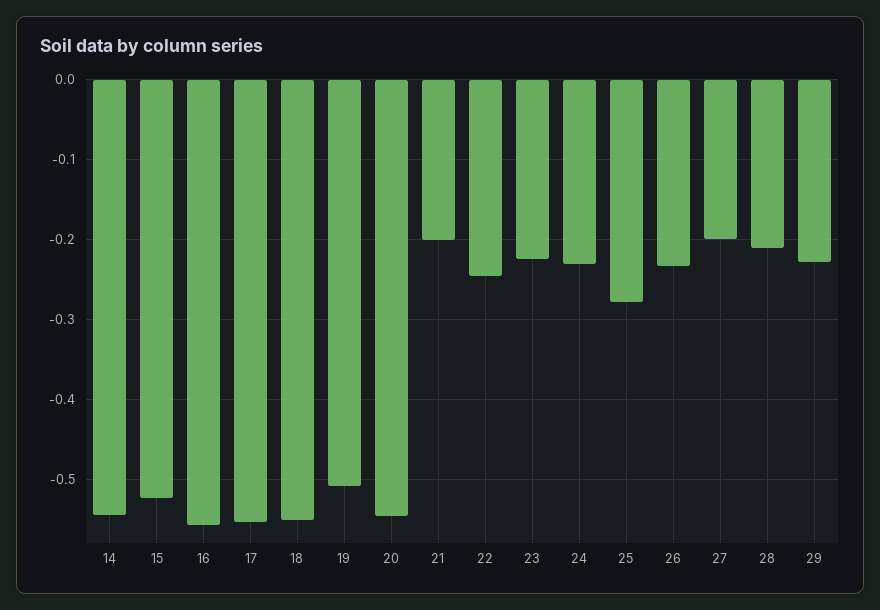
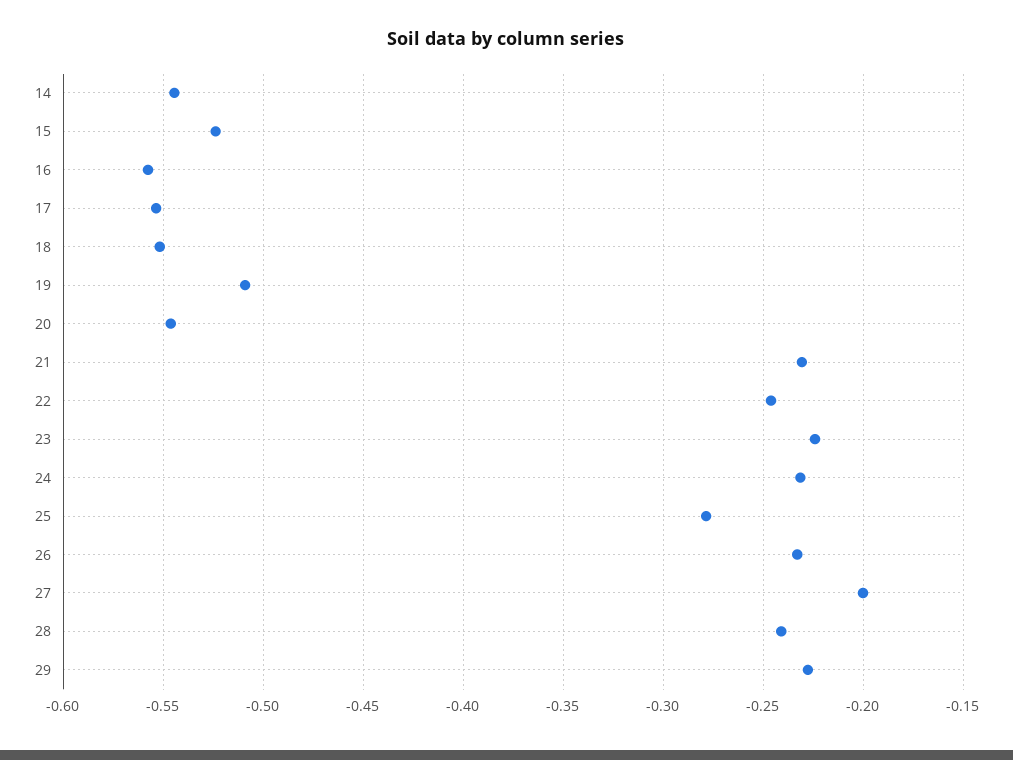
21: -0.2 -> -0.23
28: -0.21 -> -0.24

